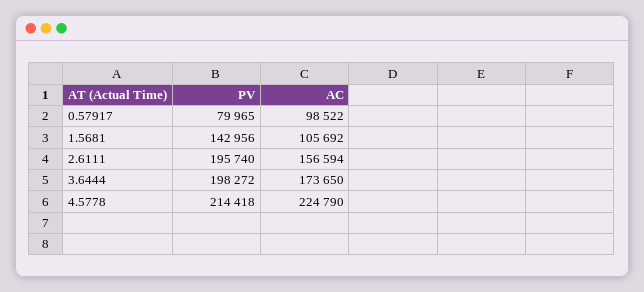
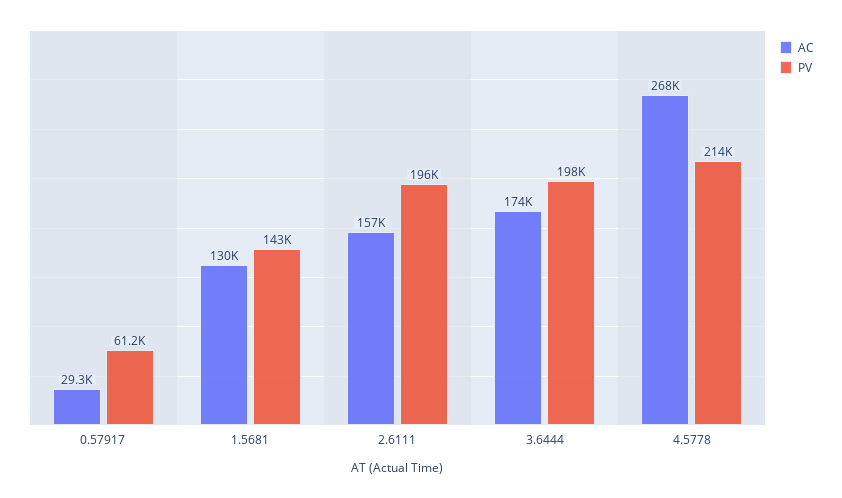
PV, 0.57917: 79965 -> 61200
AC, 0.57917: 98522 -> 29300
AC, 1.5681: 105692 -> 130000
AC, 4.5778: 224790 -> 268000

